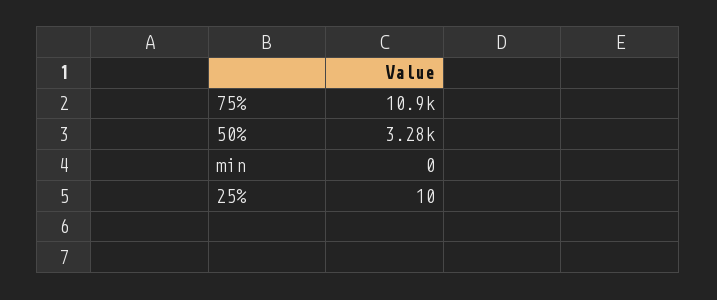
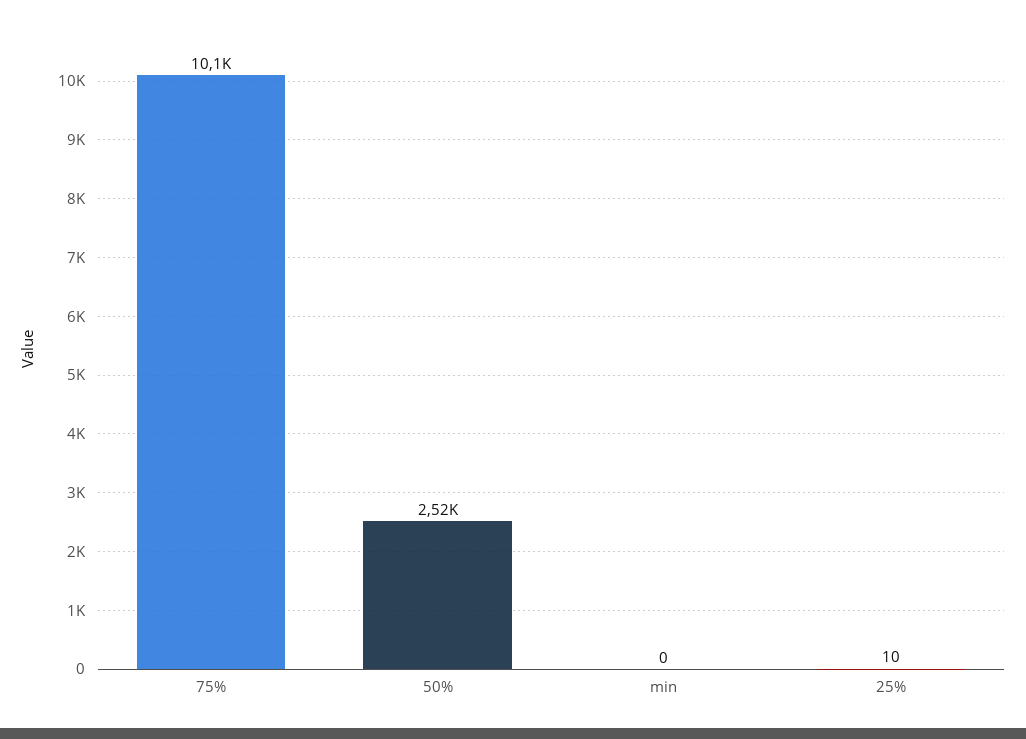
75%: 10900 -> 10100
50%: 3280 -> 2520

